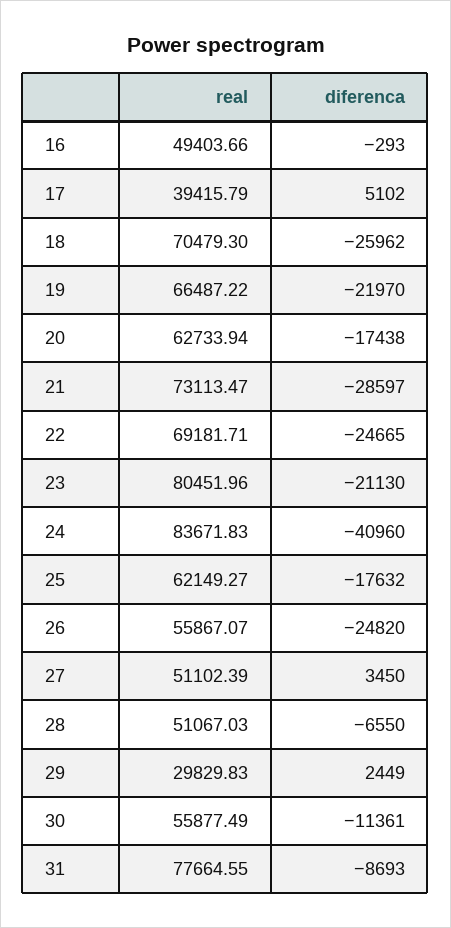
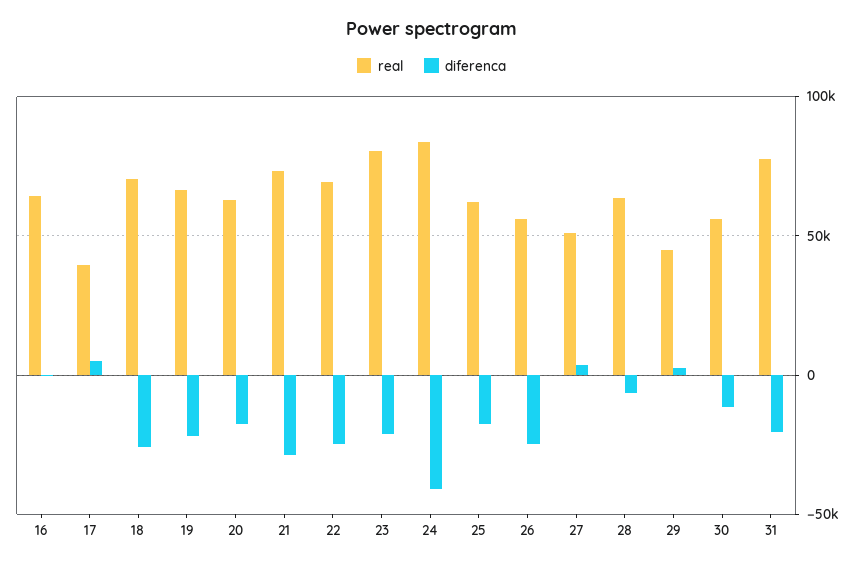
real, 16: 49403.66 -> 65000
real, 28: 51067.03 -> 65000
real, 29: 29829.83 -> 45000
diferenca, 31: -8693 -> -20000

